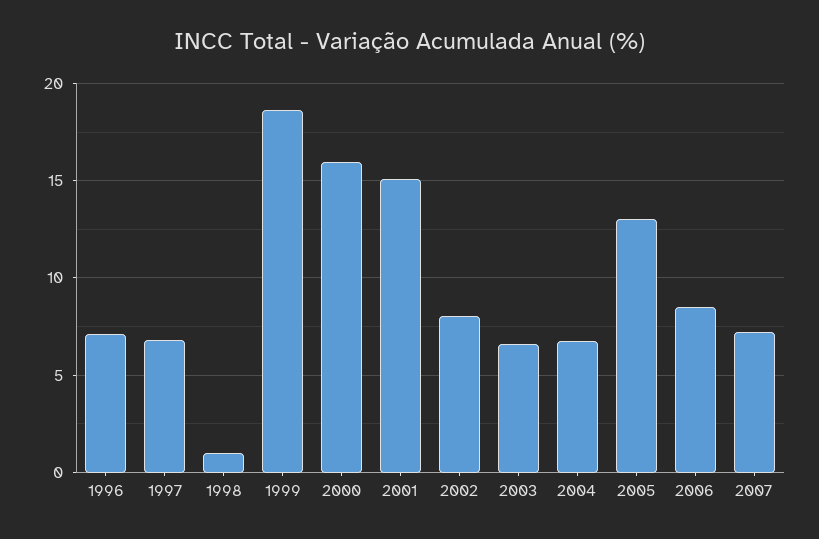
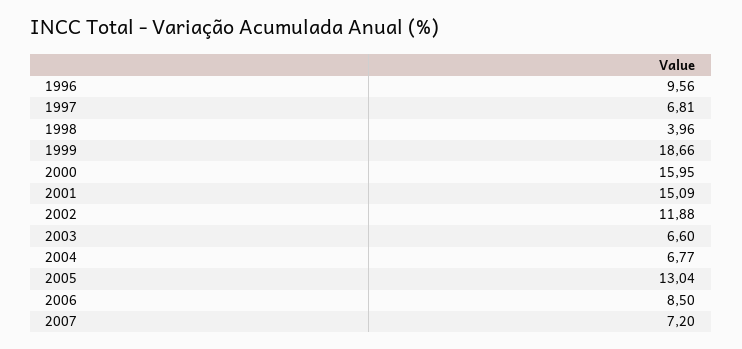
1996: 7 -> 9.56
1998: 1 -> 3.96
2002: 8 -> 11.88

